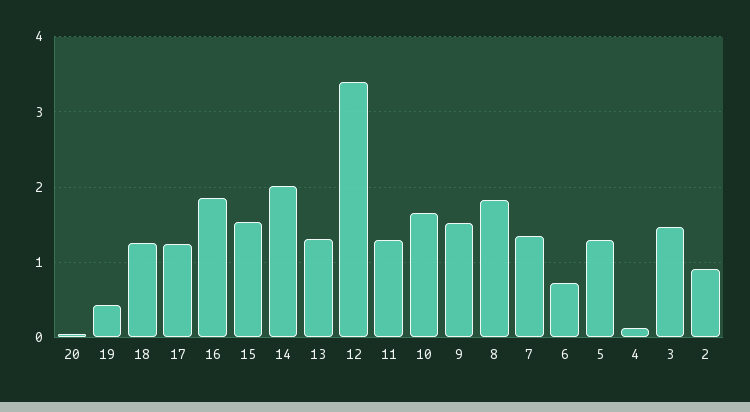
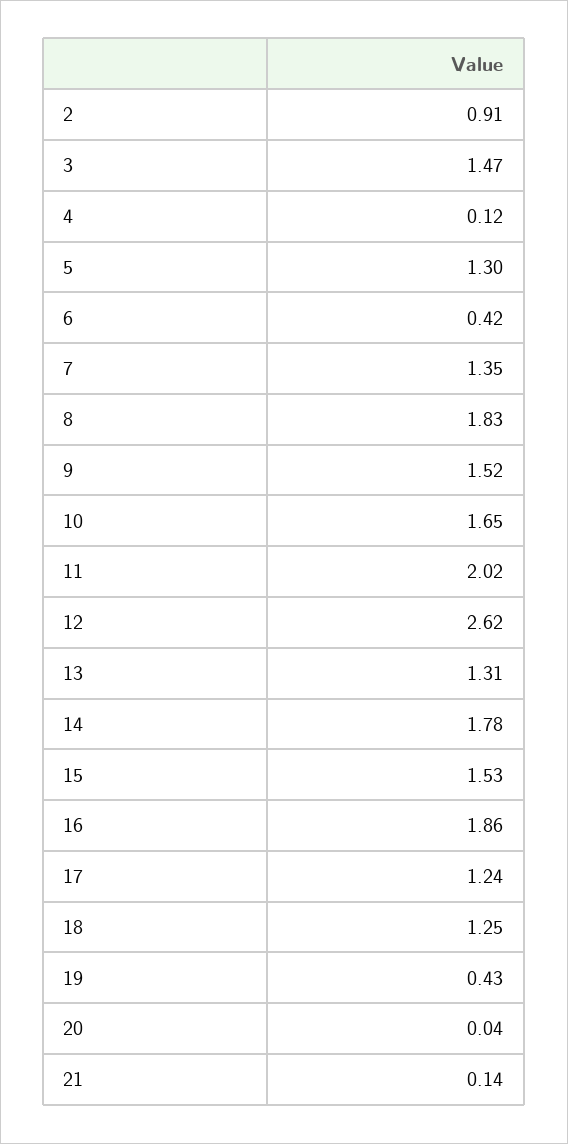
14: 2 -> 1.78
12: 3.4 -> 2.62
11: 1.3 -> 2.02
6: 0.7 -> 0.42
21: none -> 0.14

